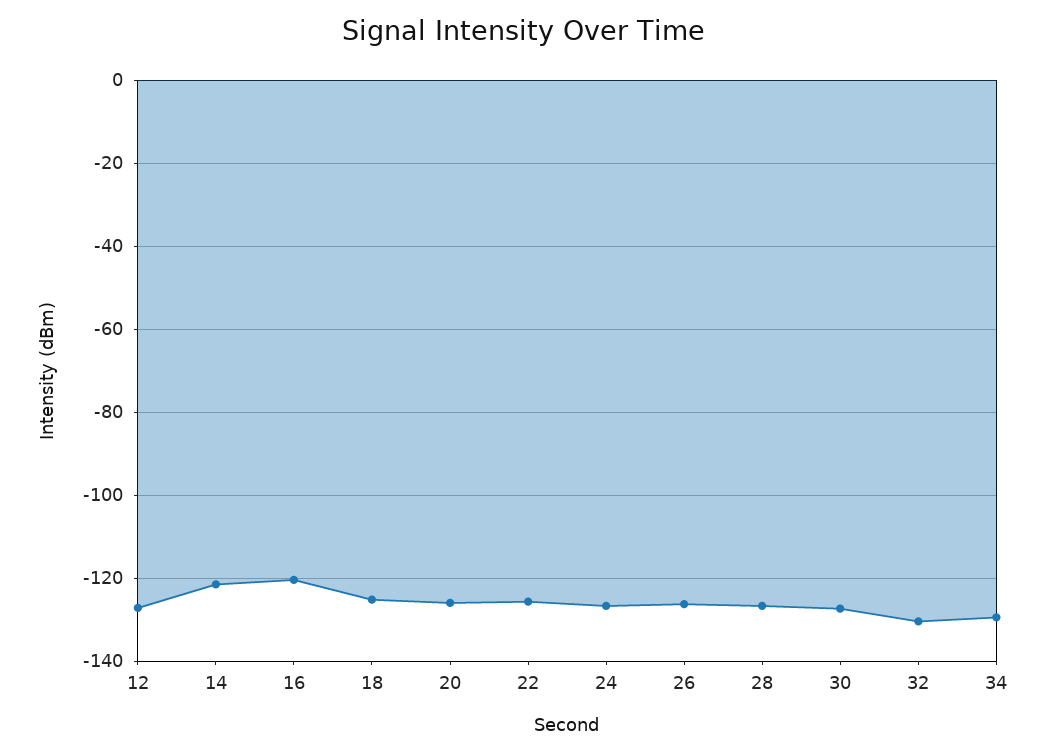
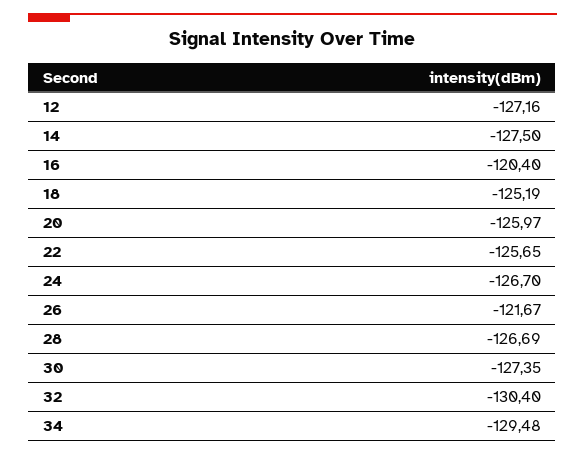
14: -122 -> -127.5
26: -126 -> -121.67

